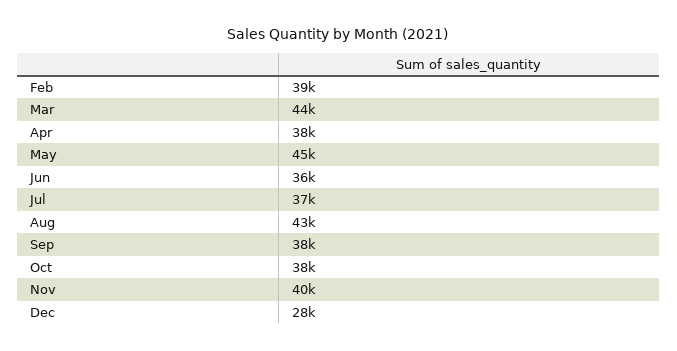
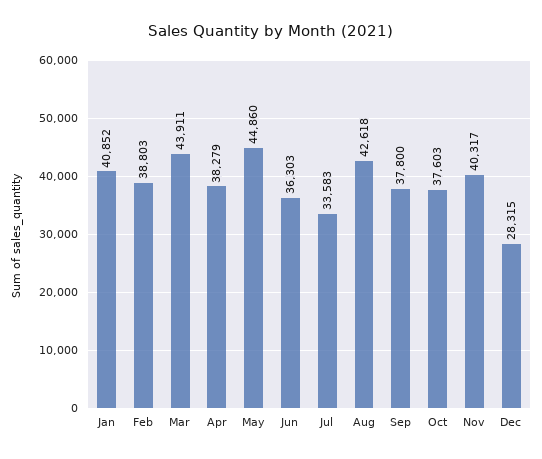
Jul: 37000 -> 33583
Jan: none -> 40852

